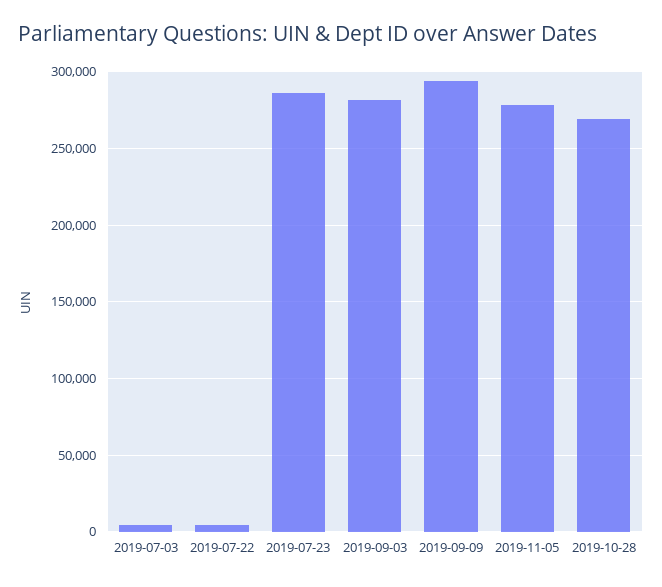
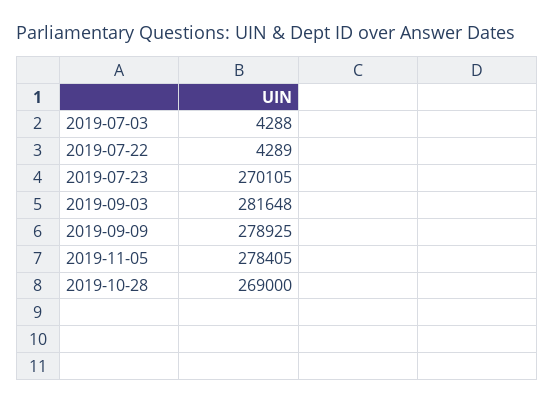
2019-07-23: 285000 -> 270105
2019-09-09: 295000 -> 278925

